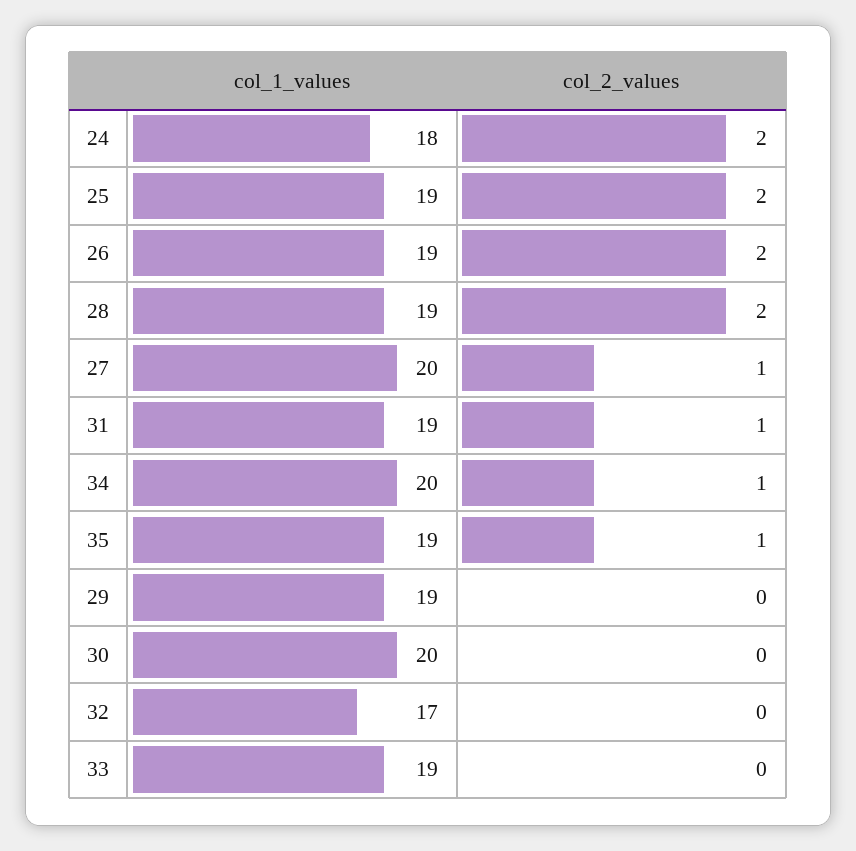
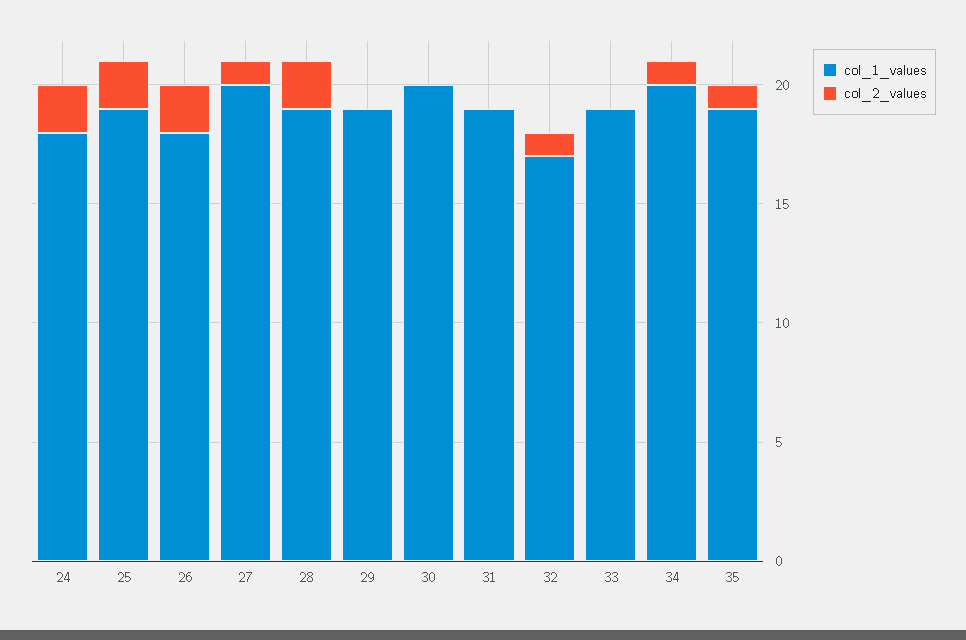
col_1_values, 26: 19 -> 18
col_2_values, 31: 1 -> 0
col_2_values, 32: 0 -> 1

